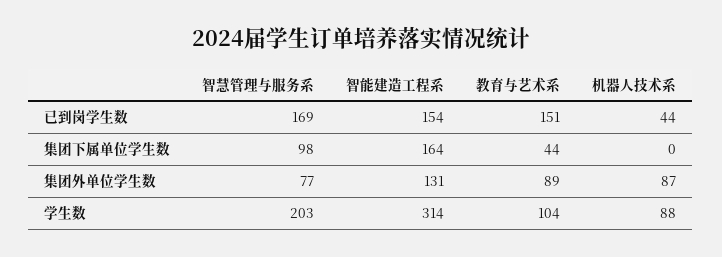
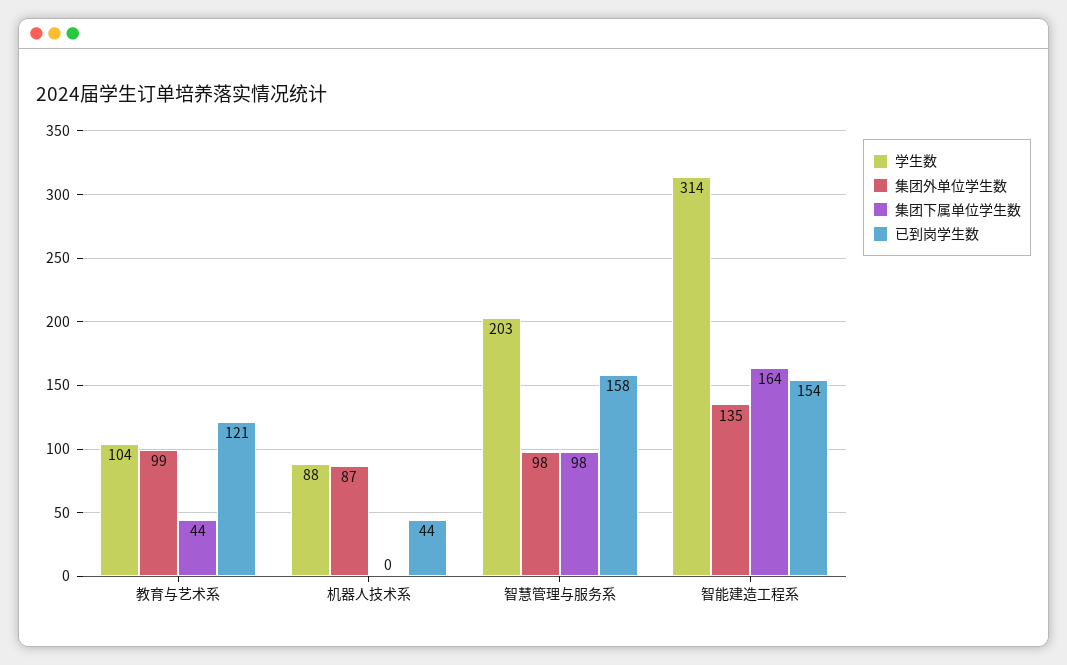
已到岗学生数, 智慧管理与服务系: 169 -> 158
已到岗学生数, 教育与艺术系: 151 -> 121
集团外单位学生数, 智慧管理与服务系: 77 -> 98
集团外单位学生数, 智能建造工程系: 131 -> 135
集团外单位学生数, 教育与艺术系: 89 -> 99

